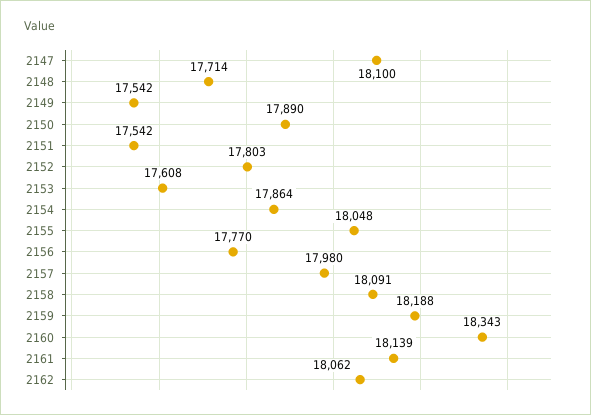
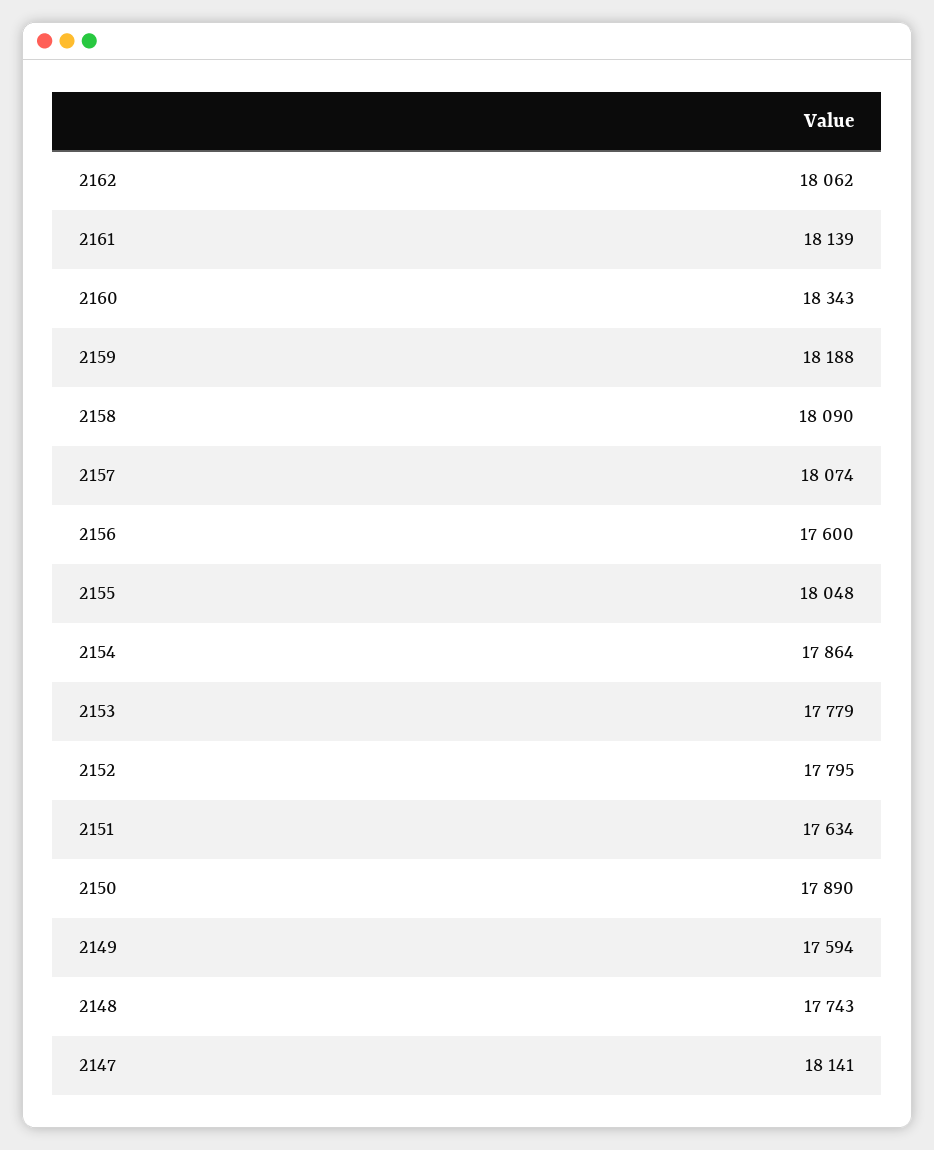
2147: 18100 -> 18141
2148: 17714 -> 17743
2149: 17542 -> 17594
2151: 17542 -> 17634
2152: 17803 -> 17795
2153: 17608 -> 17779
2156: 17770 -> 17600
2157: 17980 -> 18074
2158: 18091 -> 18090

